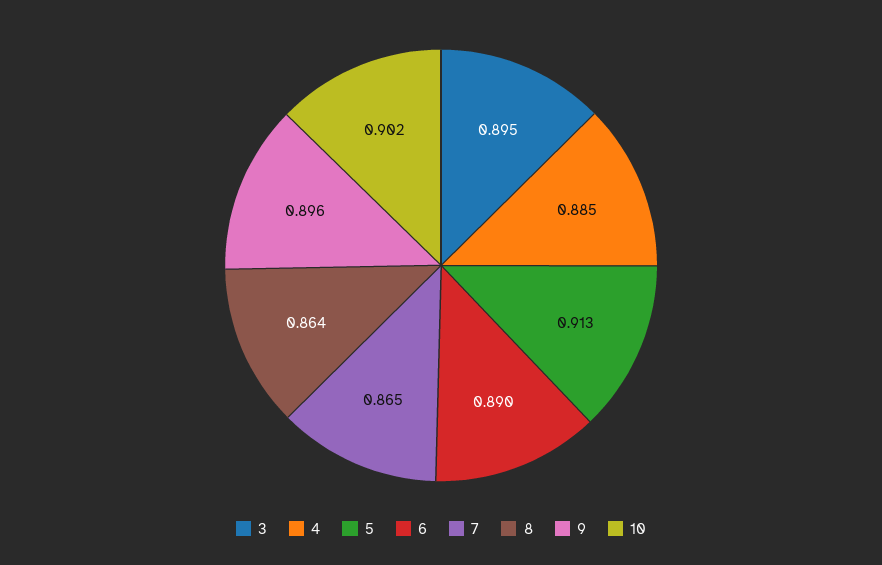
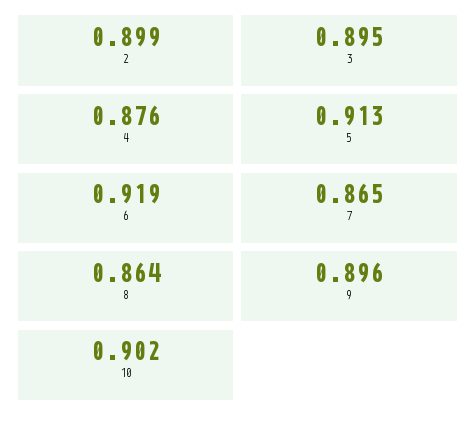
4: 0.885 -> 0.876
6: 0.89 -> 0.919
2: none -> 0.899

